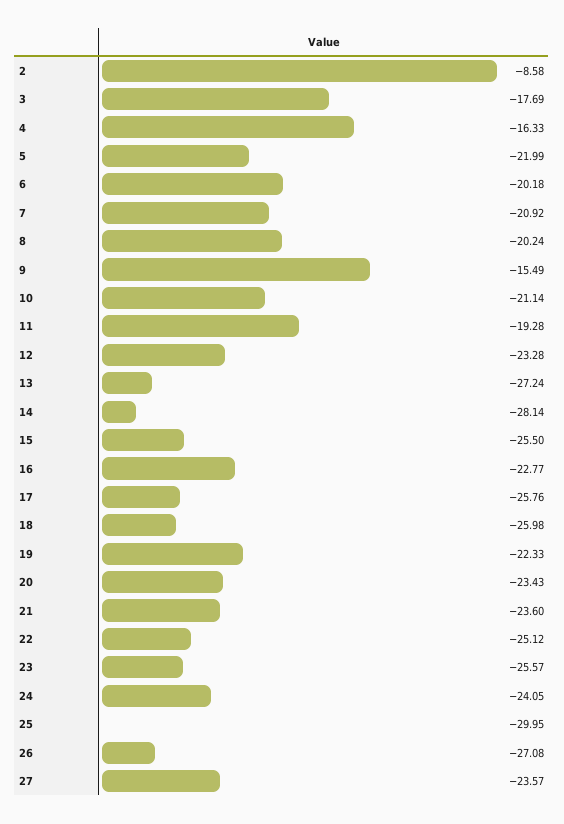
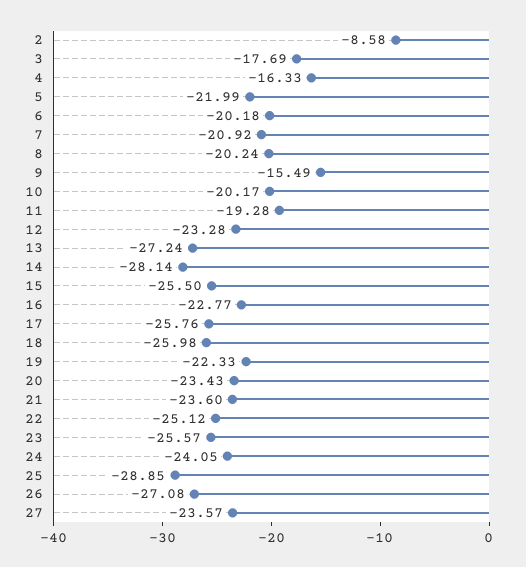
10: -21.14 -> -20.17
25: -29.95 -> -28.85

